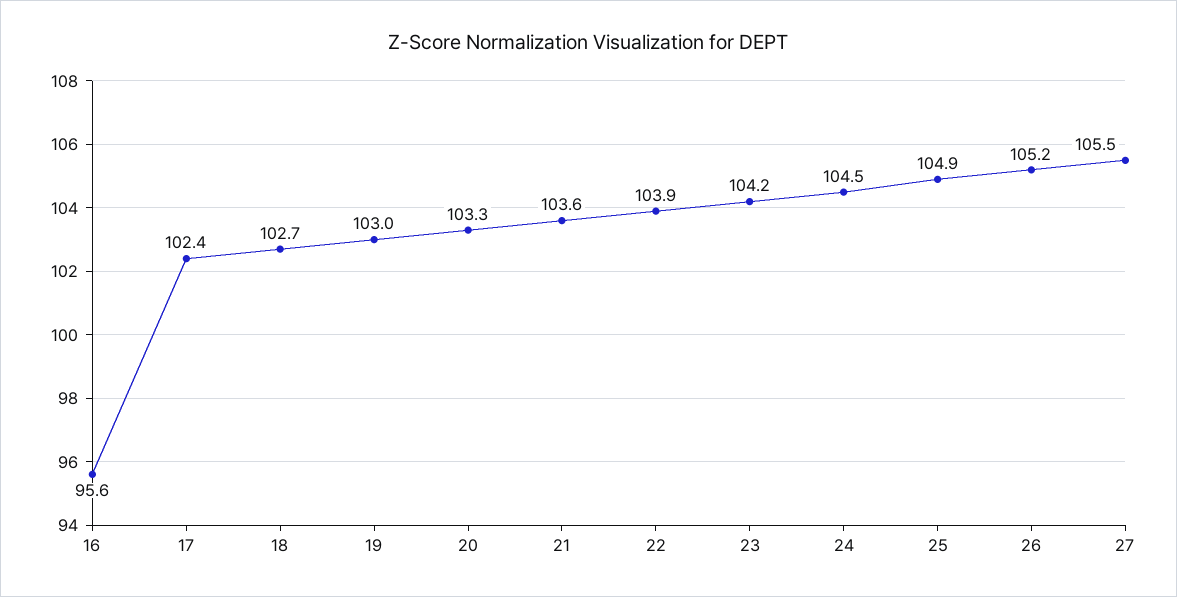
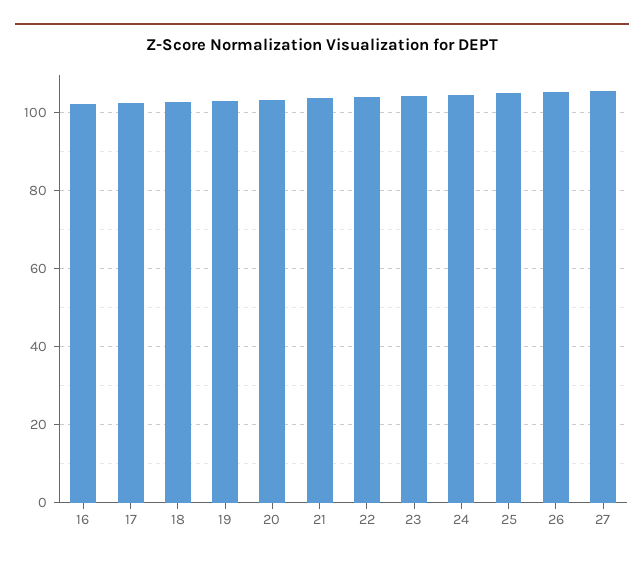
16: 95.6 -> 102

